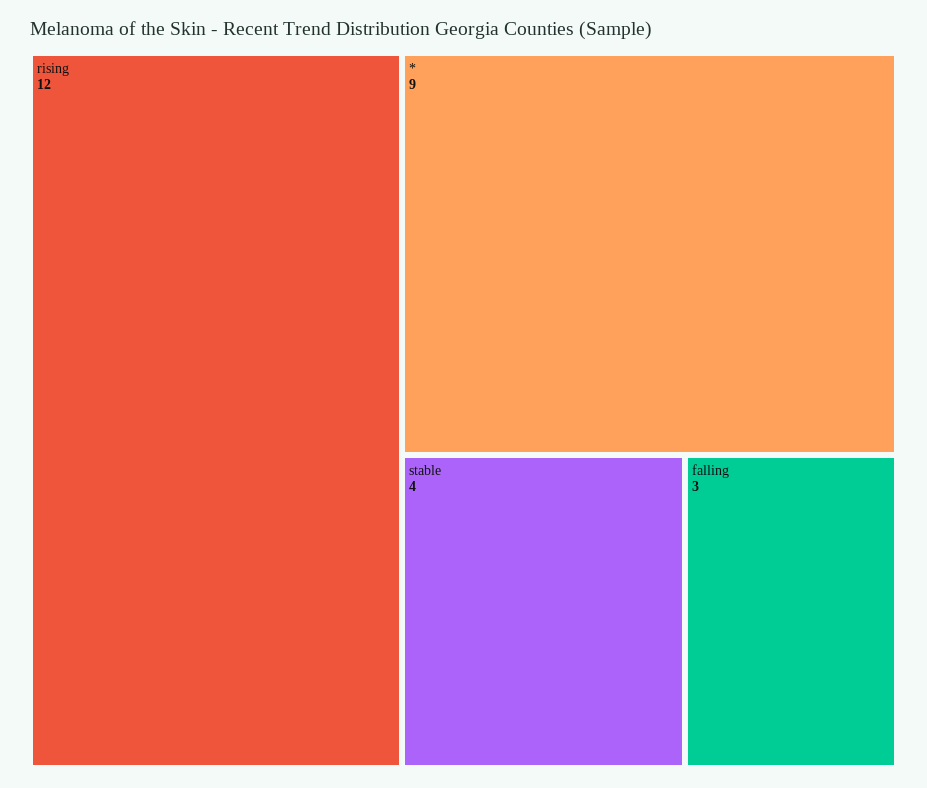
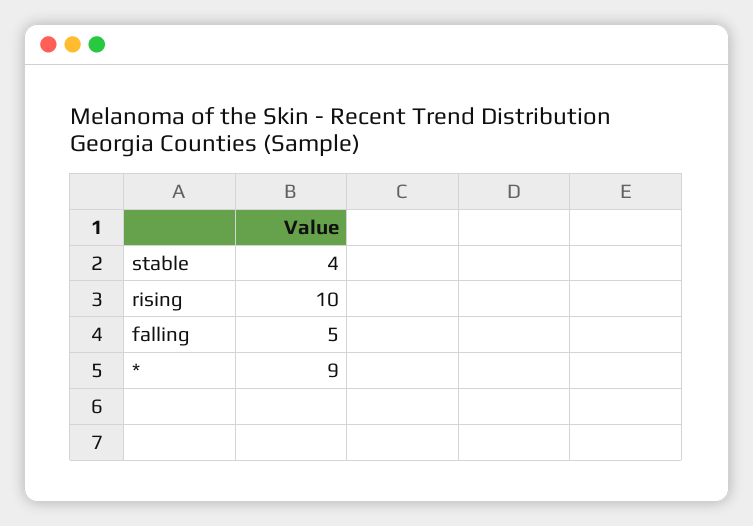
rising: 12 -> 10
falling: 3 -> 5

